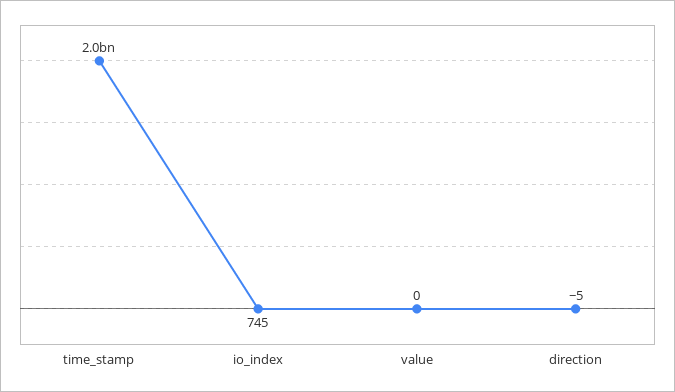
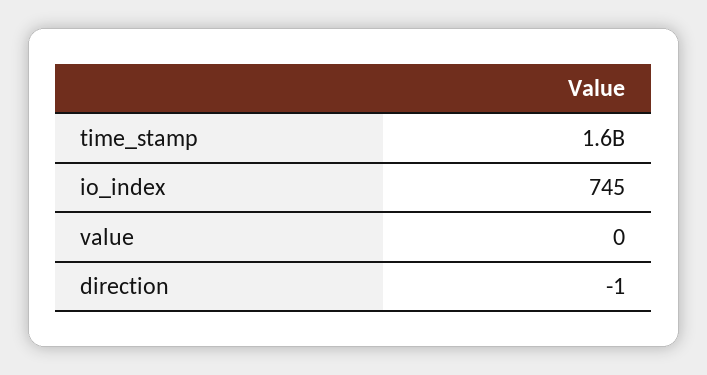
time_stamp: 2000000000 -> 1600000000
direction: -5 -> -1

